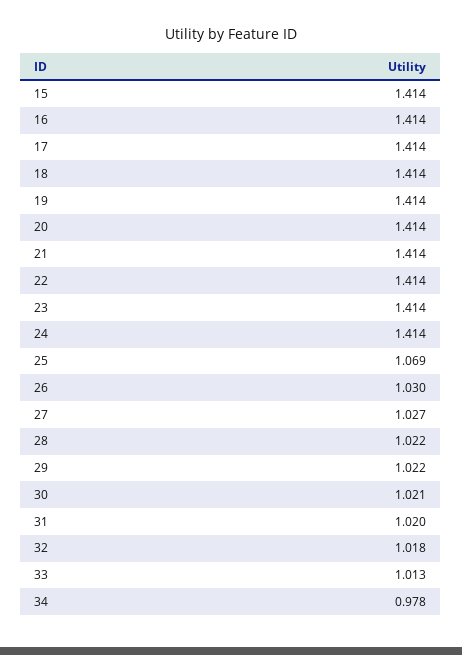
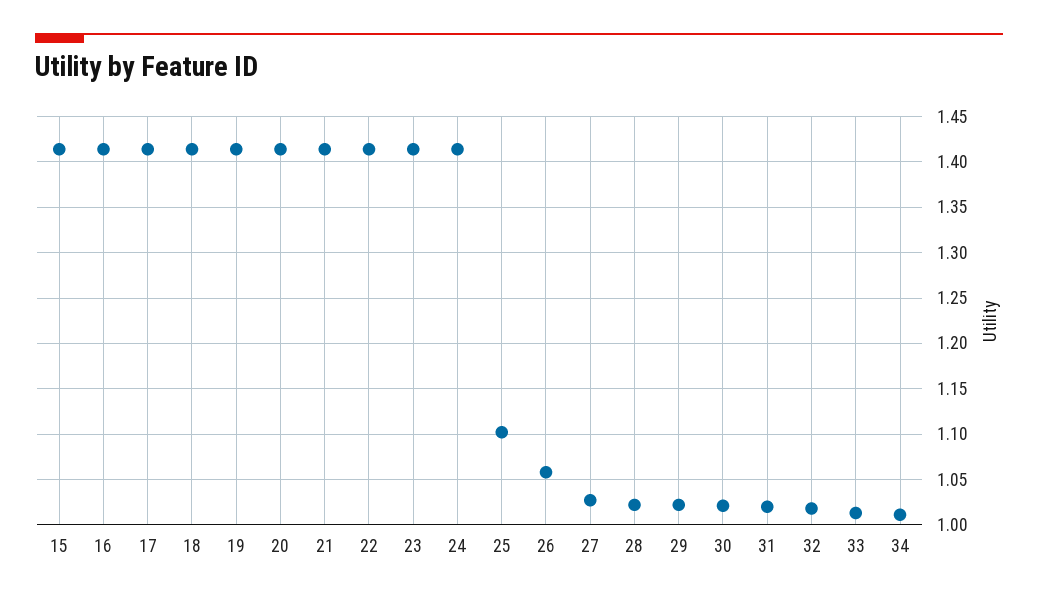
25: 1.069 -> 1.1
26: 1.03 -> 1.06
34: 0.978 -> 1.01

